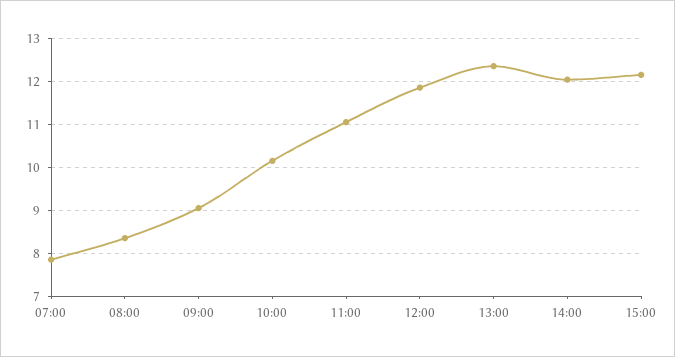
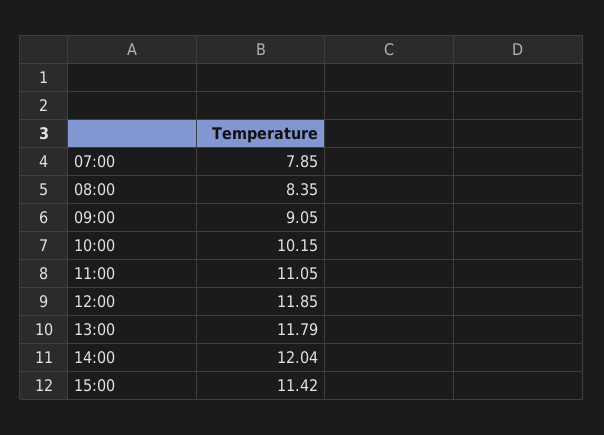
13:00: 12.4 -> 11.79
15:00: 12.2 -> 11.42

